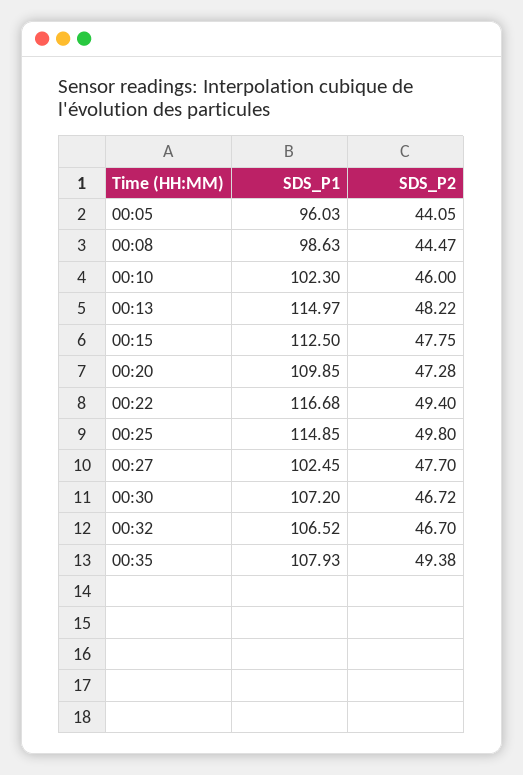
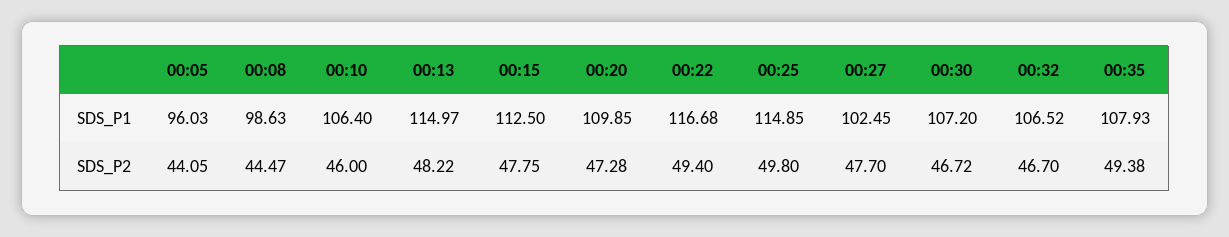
SDS_P1, 00:10: 102.3 -> 106.4

